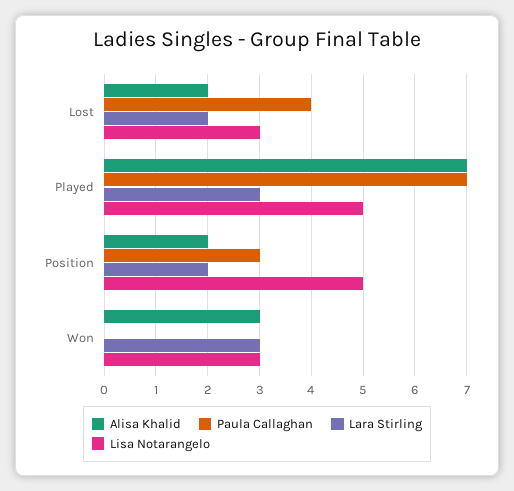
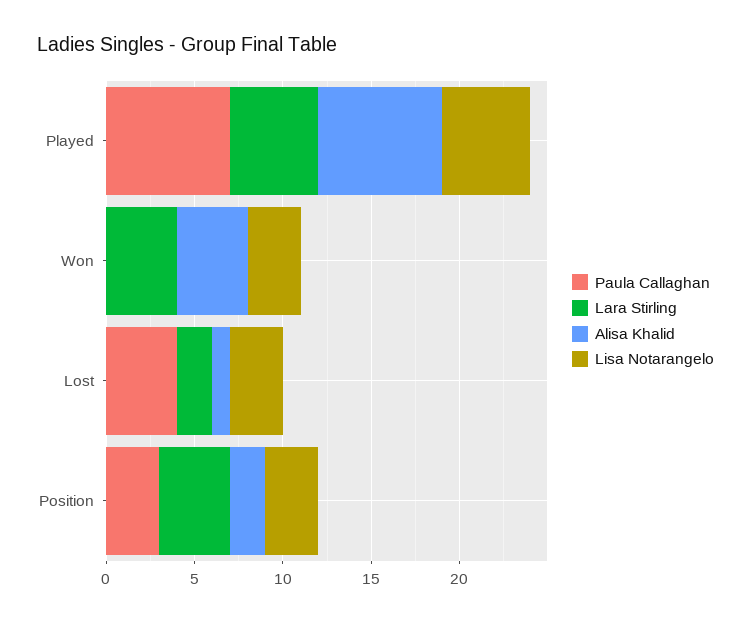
Alisa Khalid, Lost: 2 -> 1
Lara Stirling, Played: 3 -> 5
Lara Stirling, Position: 2 -> 4
Lisa Notarangelo, Position: 5 -> 3
Alisa Khalid, Won: 3 -> 4
Lara Stirling, Won: 3 -> 4

